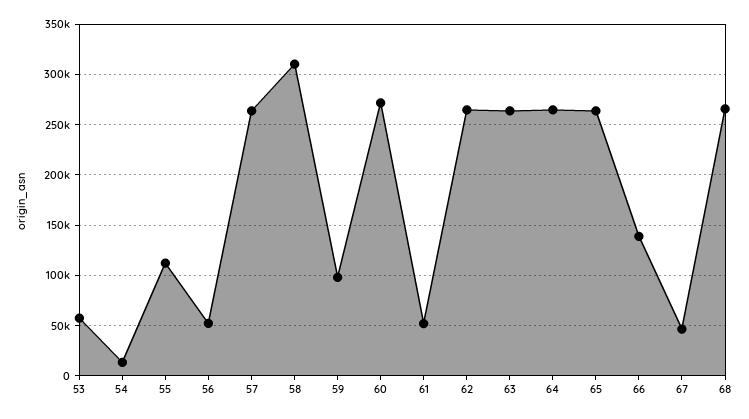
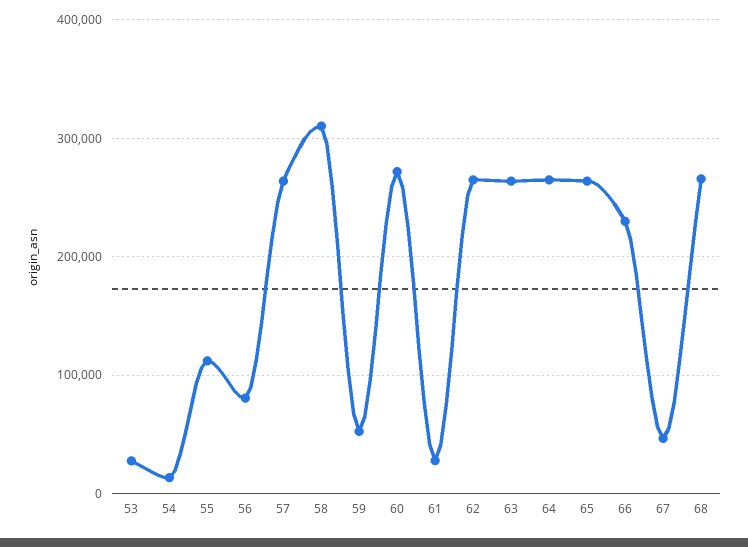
53: 60000 -> 30000
56: 50000 -> 80000
59: 100000 -> 50000
61: 50000 -> 30000
66: 140000 -> 230000

